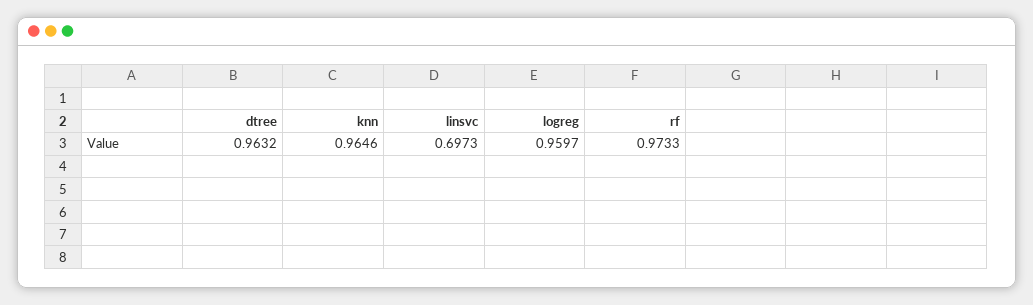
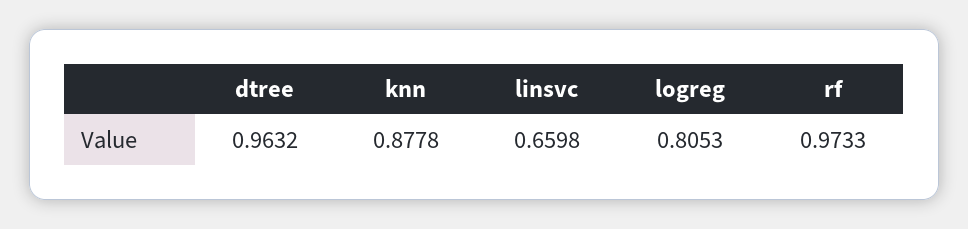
knn: 0.9646 -> 0.8778
linsvc: 0.6973 -> 0.6598
logreg: 0.9597 -> 0.8053

